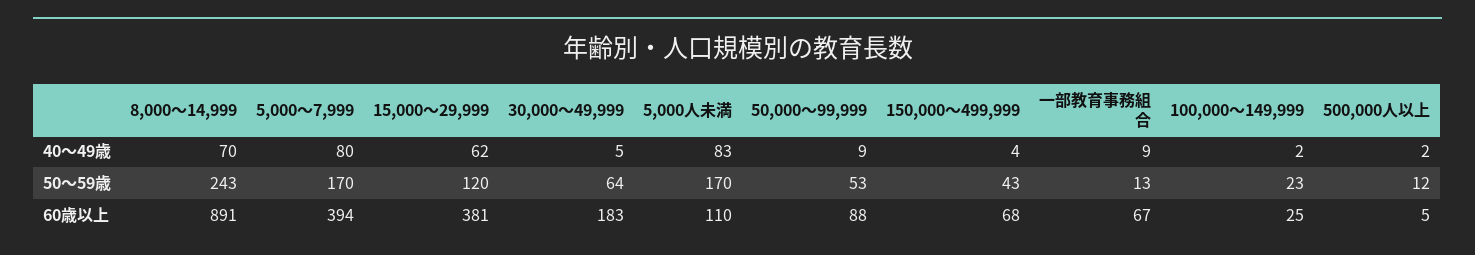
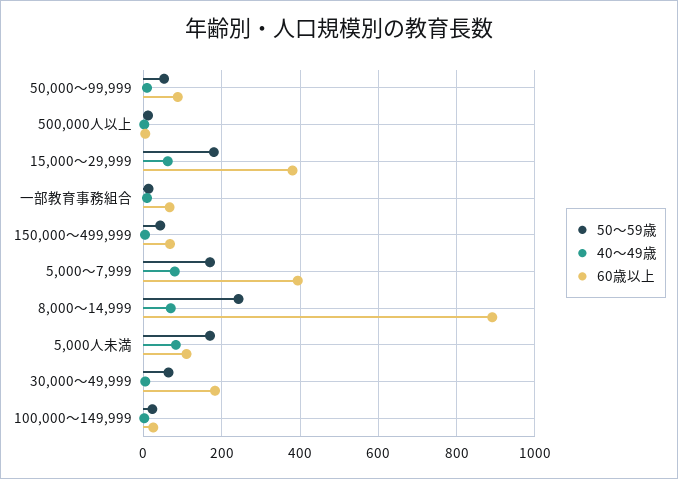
50～59歳, 15,000～29,999: 120 -> 180

